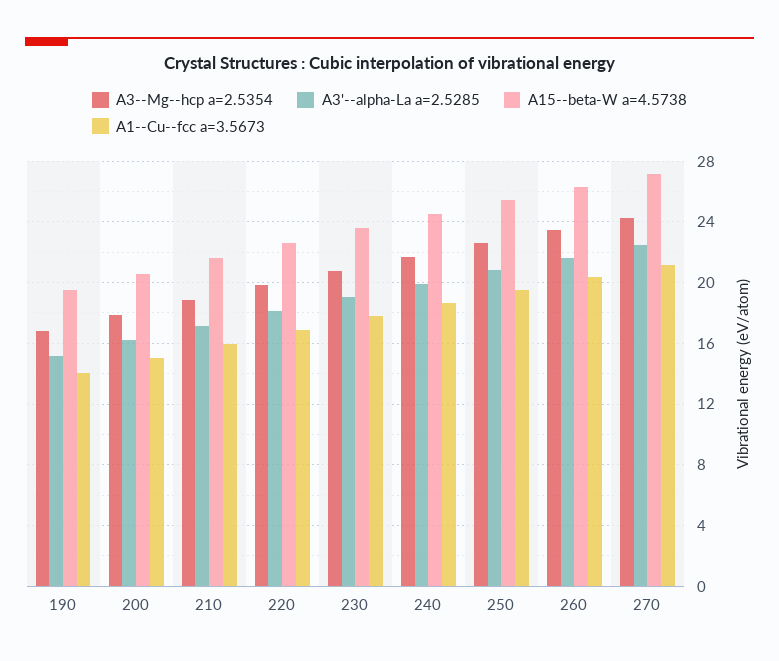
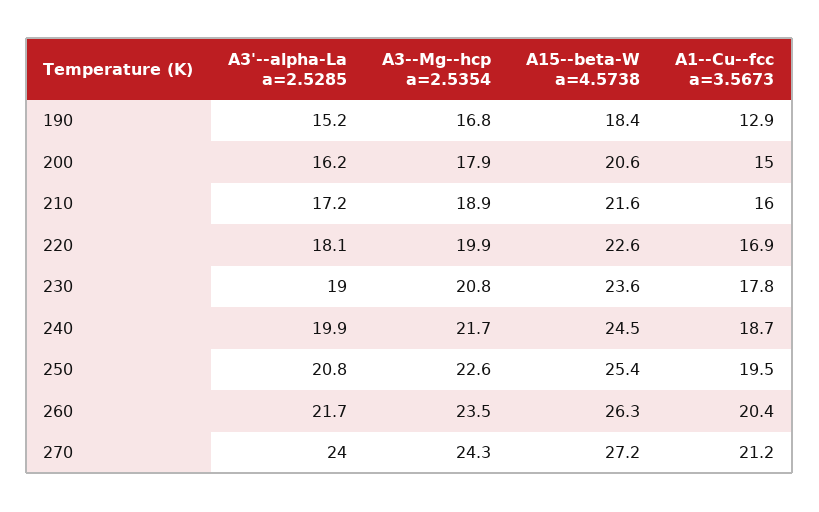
A15--beta-W a=4.5738, 190: 19.5 -> 18.4
A1--Cu--fcc a=3.5673, 190: 14 -> 12.9
A3'--alpha-La a=2.5285, 270: 22.5 -> 24

